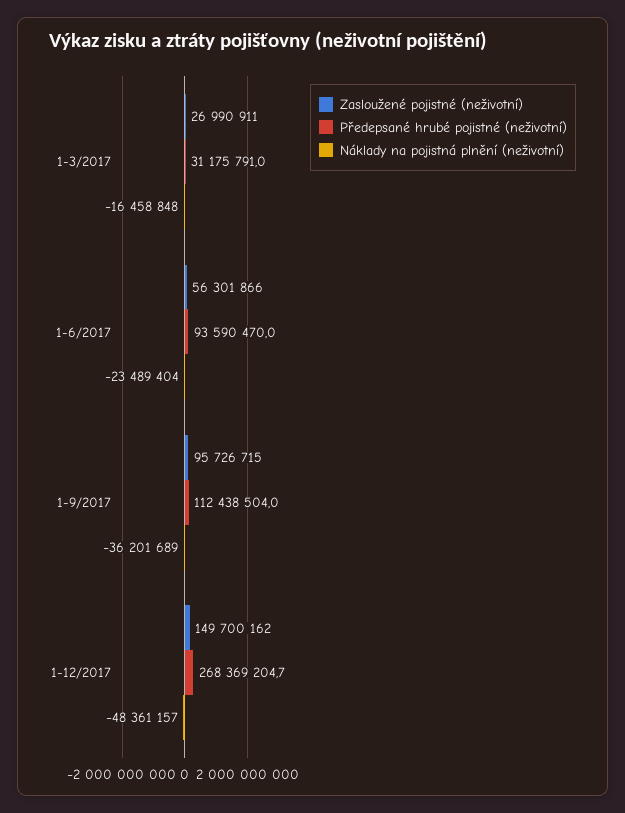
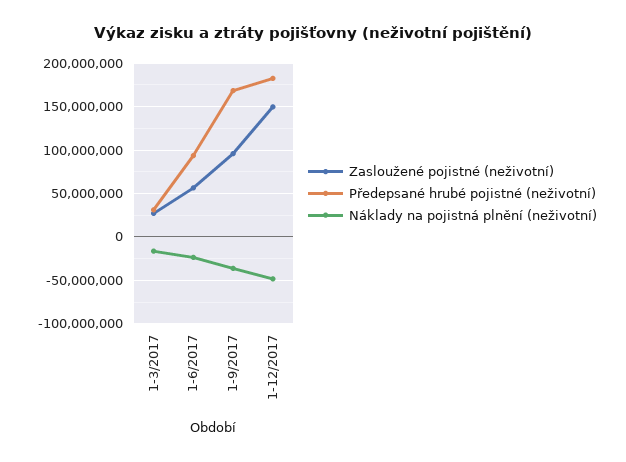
Předepsané hrubé pojistné (neživotní), 1-9/2017: 112438504 -> 170000000
Předepsané hrubé pojistné (neživotní), 1-12/2017: 268369204.7 -> 180000000

